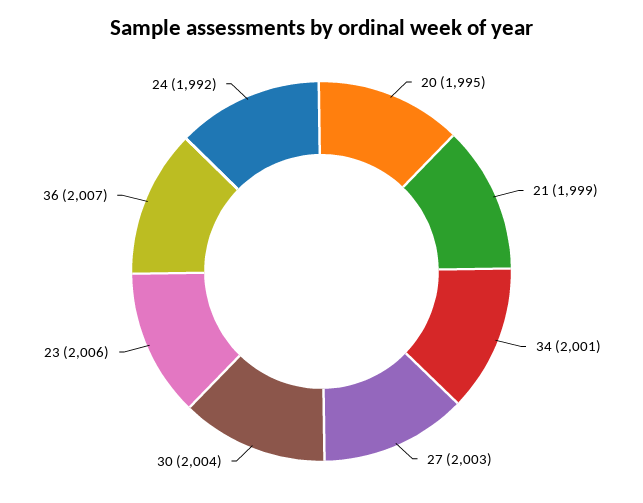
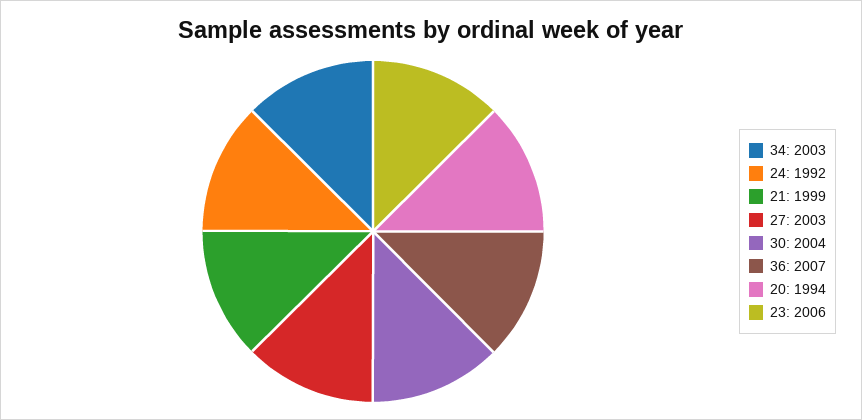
20: 1995 -> 1994
34: 2001 -> 2003

